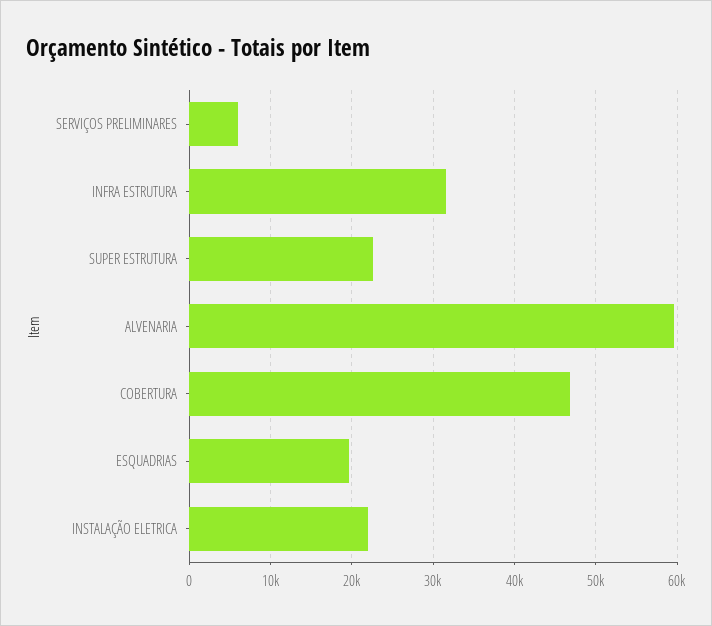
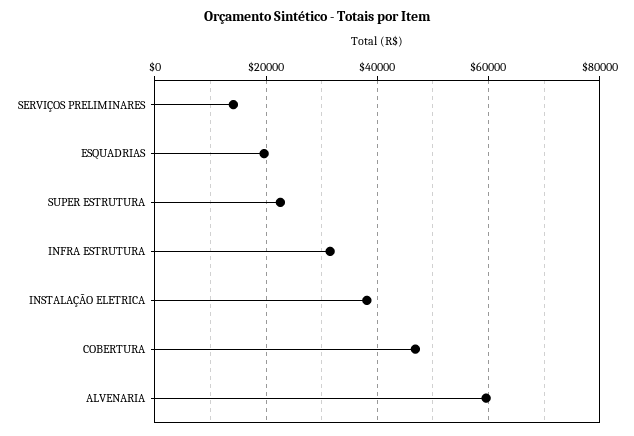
SERVIÇOS PRELIMINARES: 6000 -> 14000
INSTALAÇÃO ELETRICA: 22000 -> 38000

